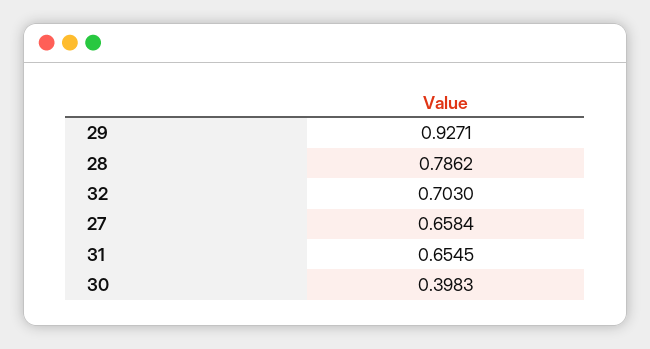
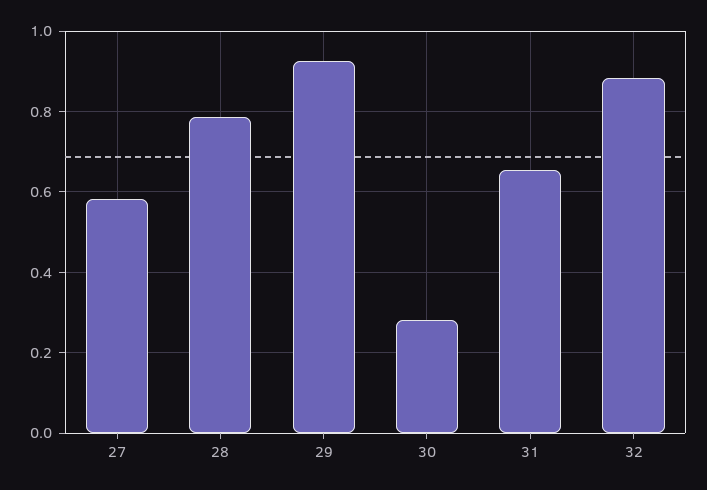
32: 0.703 -> 0.88
27: 0.6584 -> 0.58
30: 0.3983 -> 0.28

